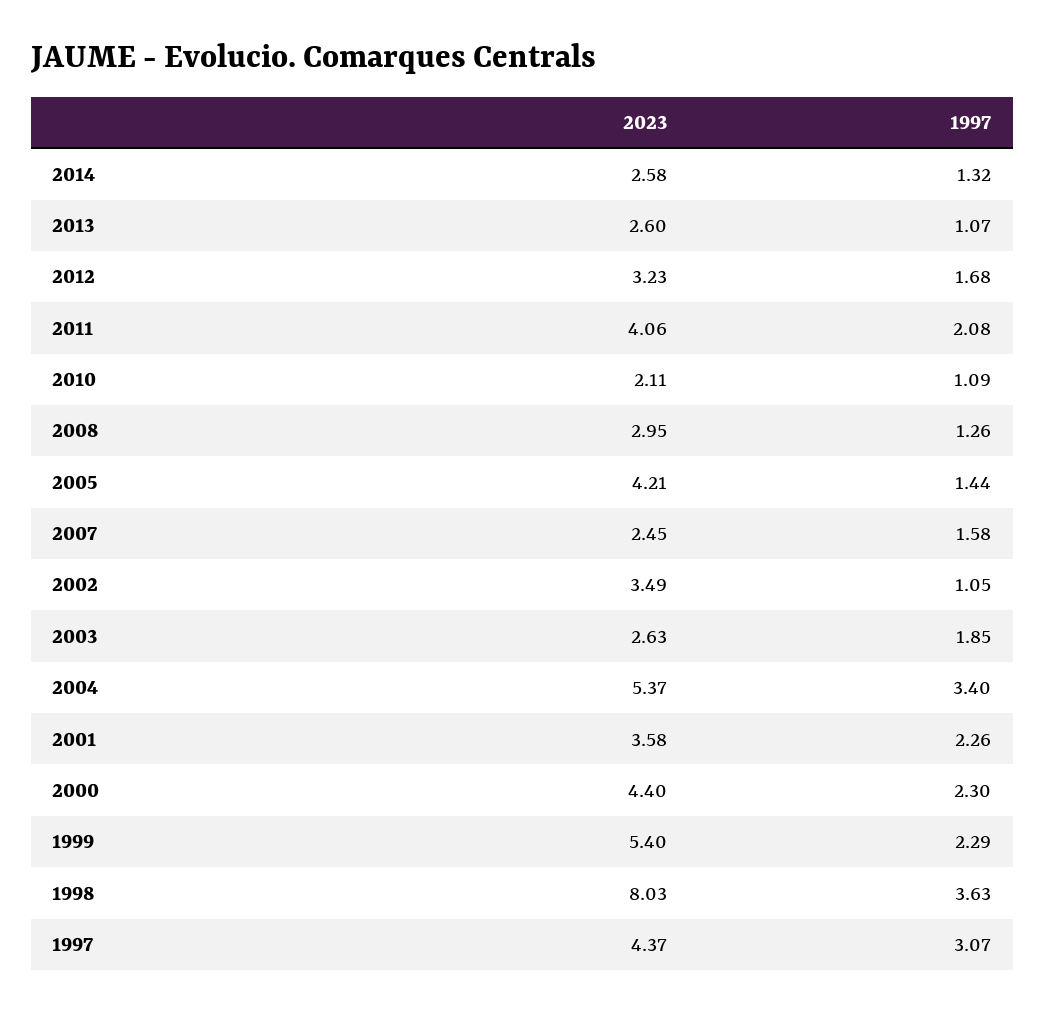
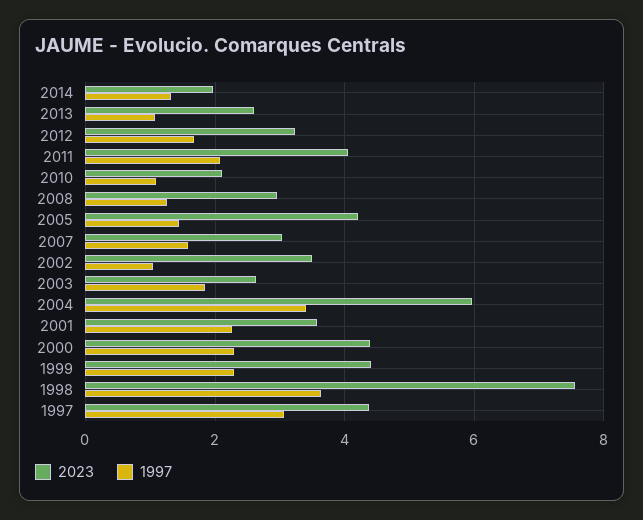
2023, 2014: 2.58 -> 2
2023, 2007: 2.45 -> 3
2023, 2004: 5.37 -> 6
2023, 1999: 5.4 -> 4.4
2023, 1998: 8.03 -> 7.6

